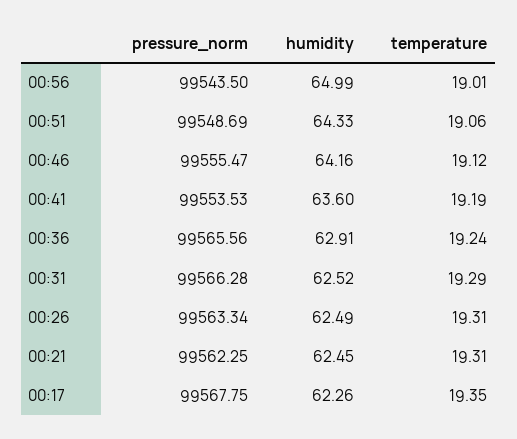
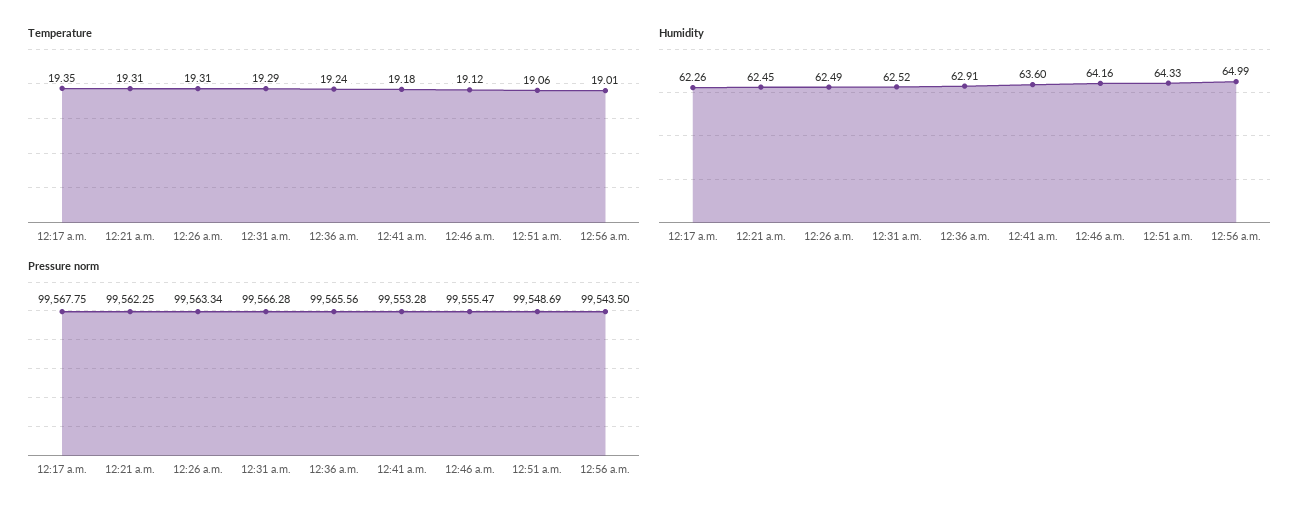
pressure_norm, 00:41: 99553.53 -> 99553.28
temperature, 00:41: 19.19 -> 19.18

